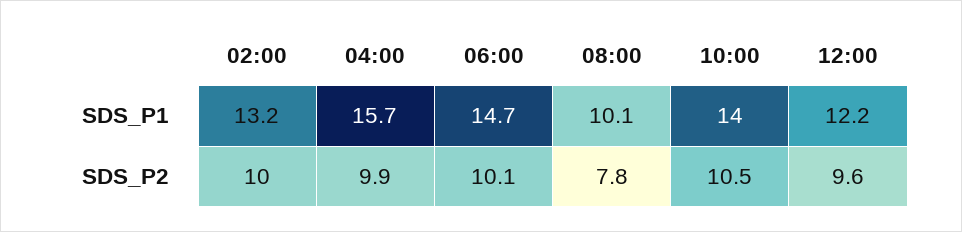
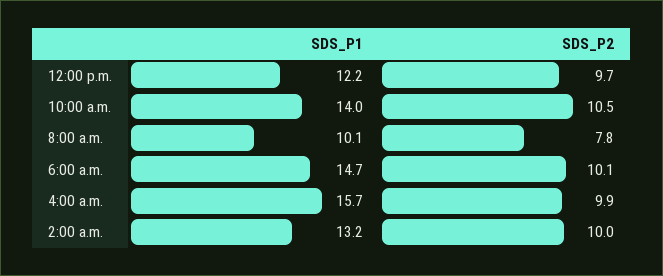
12:00, SDS_P2: 9.6 -> 9.7

